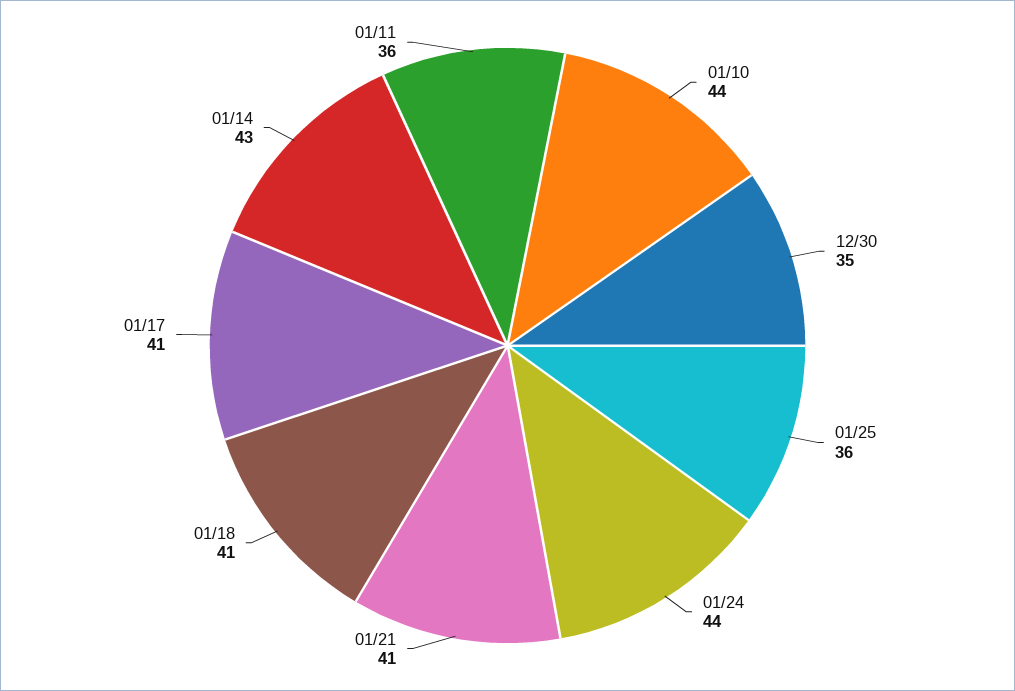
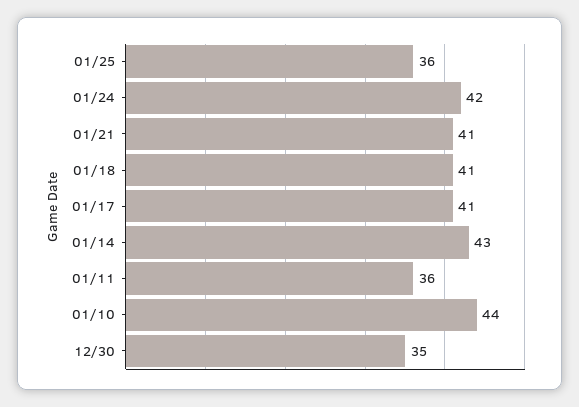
01/24: 44 -> 42

